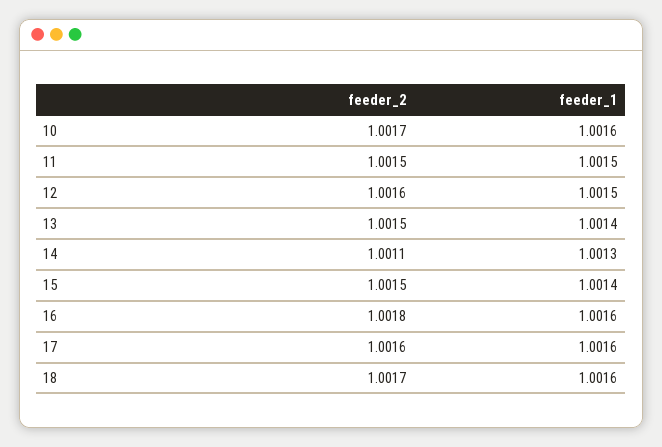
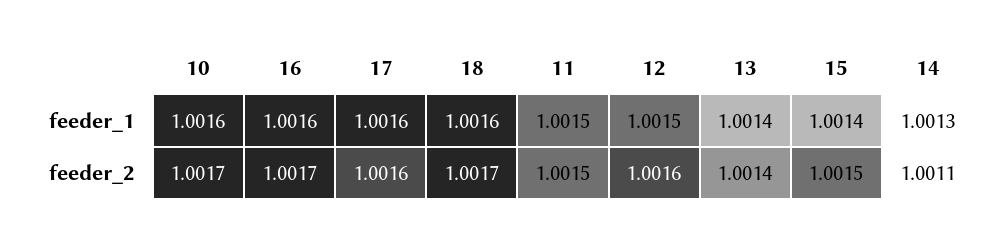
feeder_2, 13: 1.0015 -> 1.0014
feeder_2, 16: 1.0018 -> 1.0017

